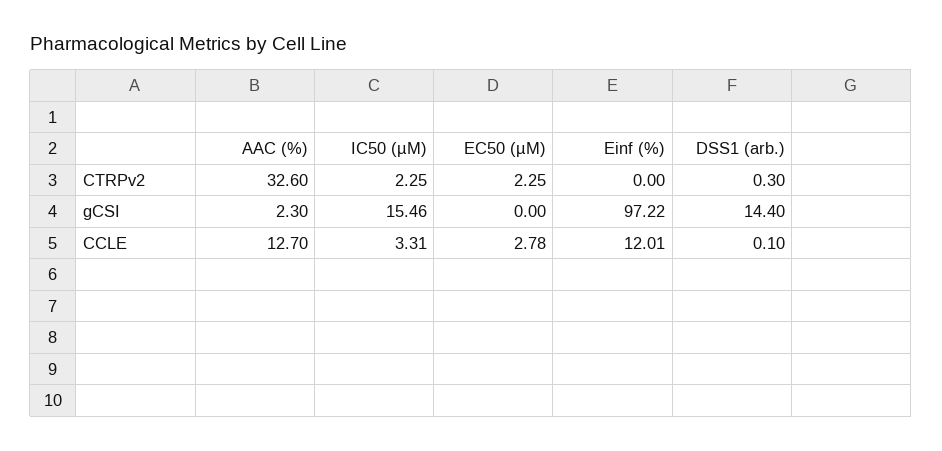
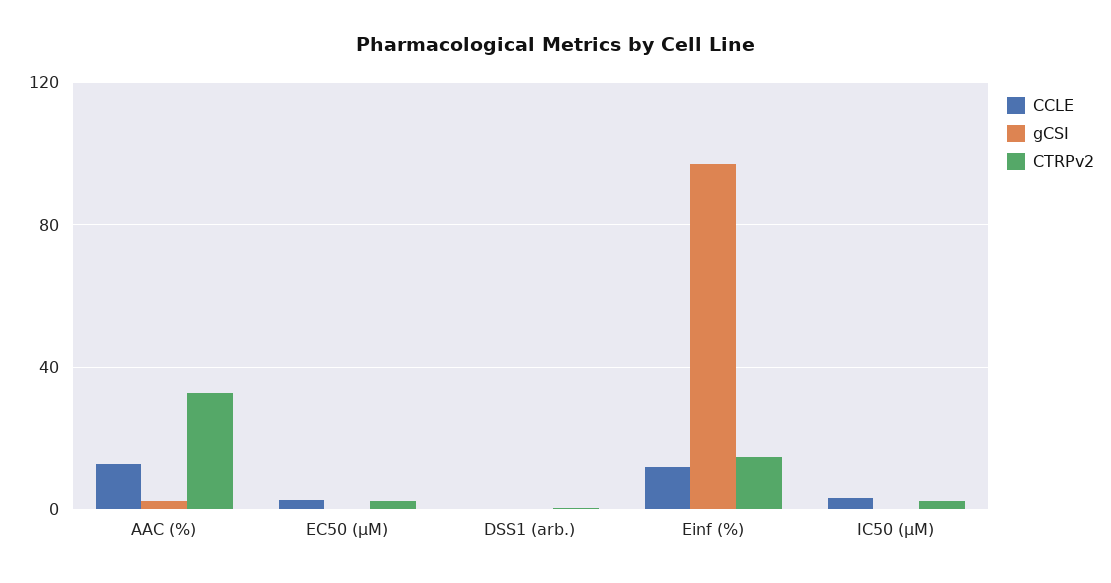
CTRPv2, Einf (%): 0 -> 15
gCSI, IC50 (µM): 15.46 -> 0
gCSI, DSS1 (arb.): 14.4 -> 0

